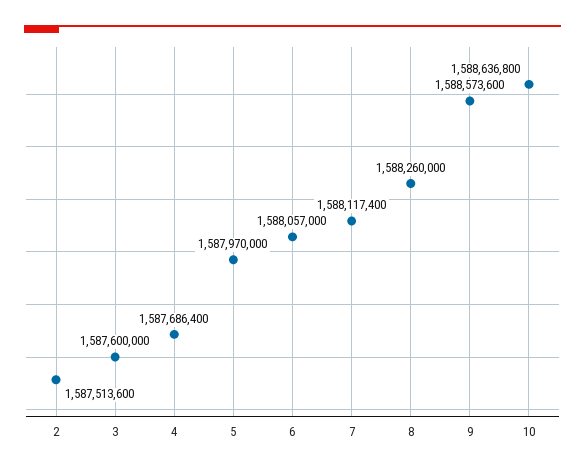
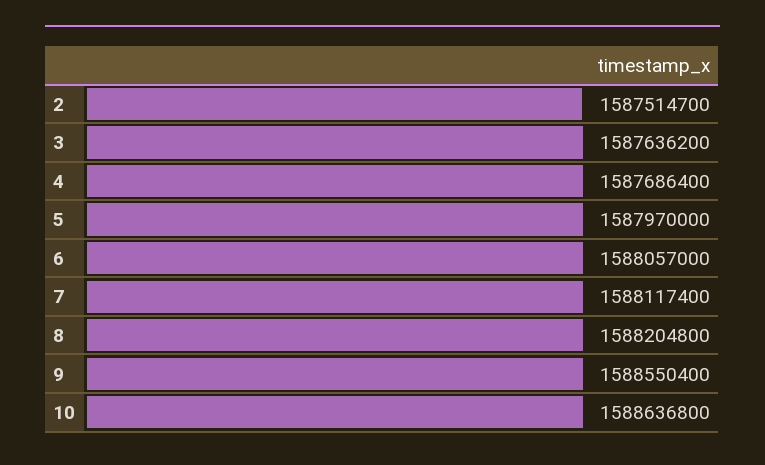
2: 1587513600 -> 1587514700
3: 1587600000 -> 1587636200
8: 1588260000 -> 1588204800
9: 1588573600 -> 1588550400

